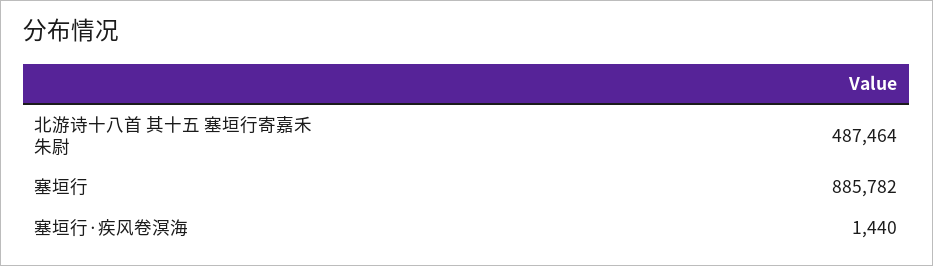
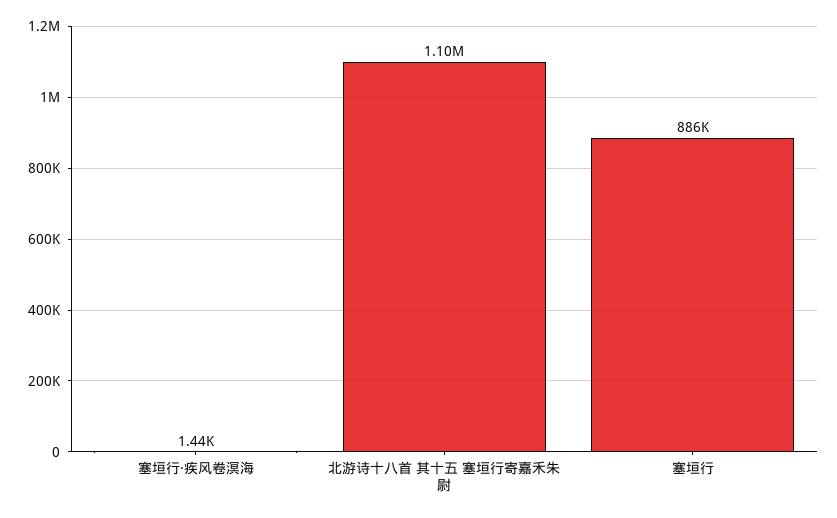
北游诗十八首 其十五 塞垣行寄嘉禾朱尉: 487464 -> 1100000

